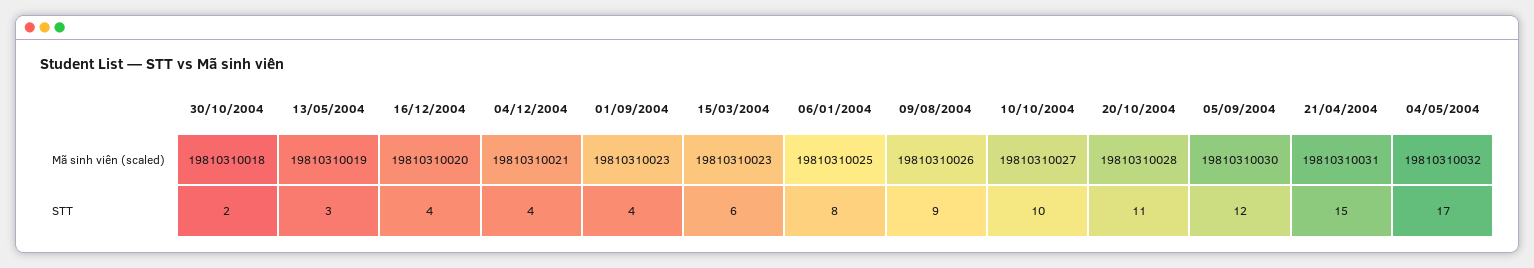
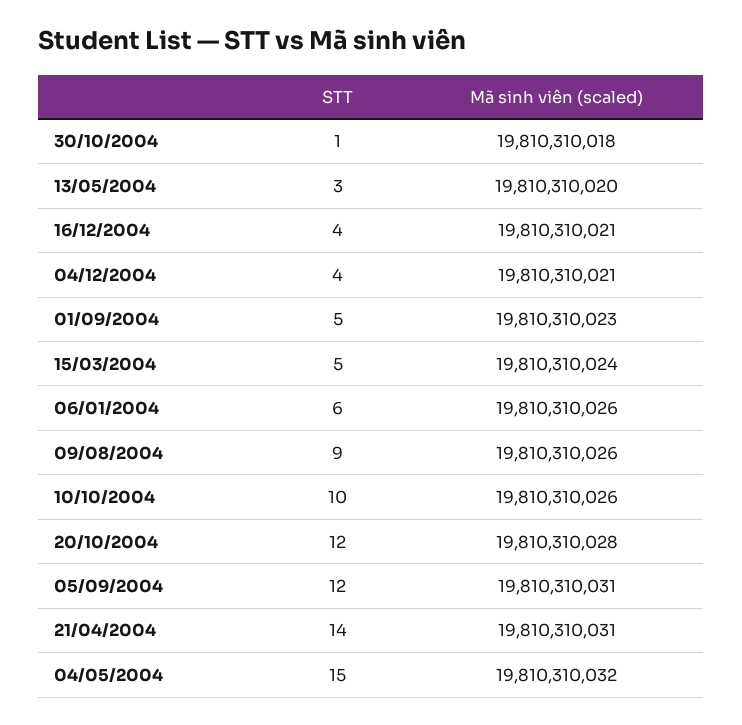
13/05/2004, Mã sinh viên (scaled): 19810310019 -> 19810310020
16/12/2004, Mã sinh viên (scaled): 19810310020 -> 19810310021
15/03/2004, Mã sinh viên (scaled): 19810310023 -> 19810310024
06/01/2004, Mã sinh viên (scaled): 19810310025 -> 19810310026
10/10/2004, Mã sinh viên (scaled): 19810310027 -> 19810310026
05/09/2004, Mã sinh viên (scaled): 19810310030 -> 19810310031
30/10/2004, STT: 2 -> 1
01/09/2004, STT: 4 -> 5
15/03/2004, STT: 6 -> 5
06/01/2004, STT: 8 -> 6
20/10/2004, STT: 11 -> 12
21/04/2004, STT: 15 -> 14
04/05/2004, STT: 17 -> 15

